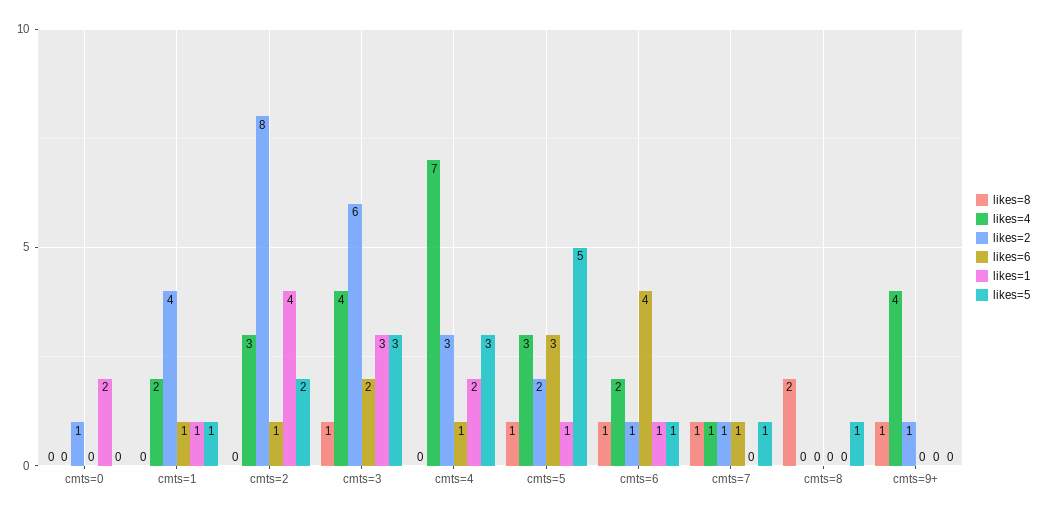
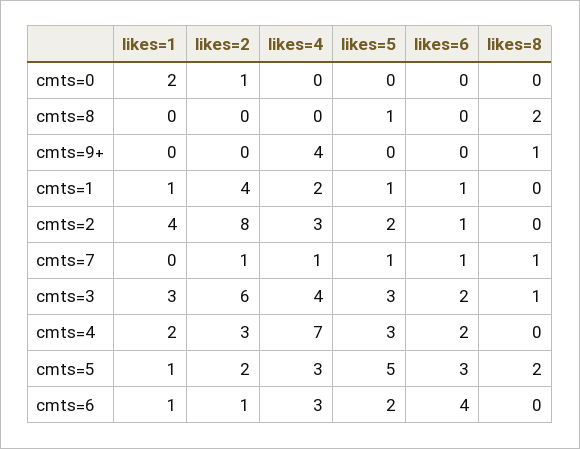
likes=6, cmts=4: 1 -> 2
likes=8, cmts=5: 1 -> 2
likes=8, cmts=6: 1 -> 0
likes=4, cmts=6: 2 -> 3
likes=5, cmts=6: 1 -> 2
likes=2, cmts=9+: 1 -> 0

